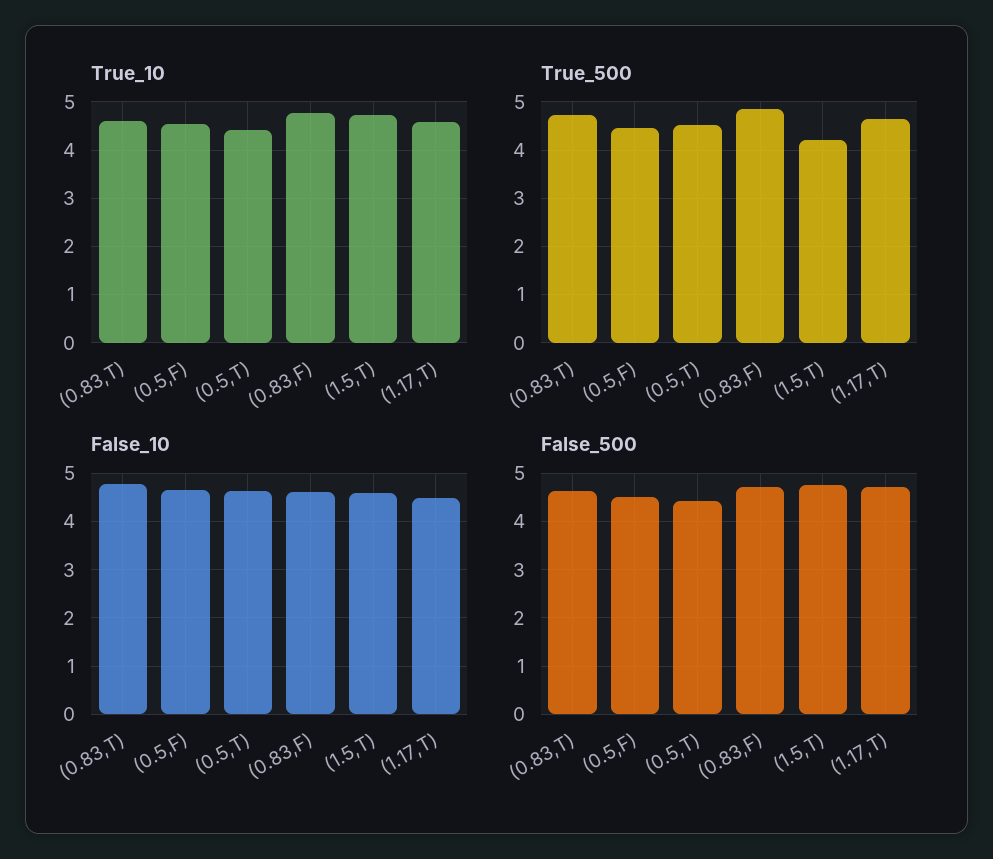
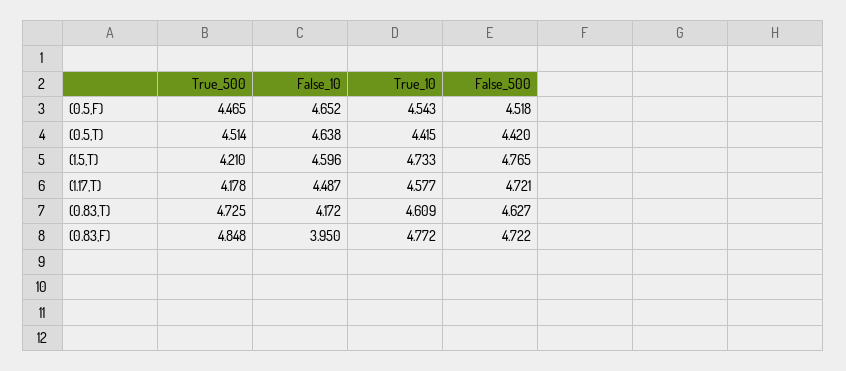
True_500, (1.17,T): 4.6 -> 4.178
False_10, (0.83,T): 4.8 -> 4.172
False_10, (0.83,F): 4.6 -> 3.95

